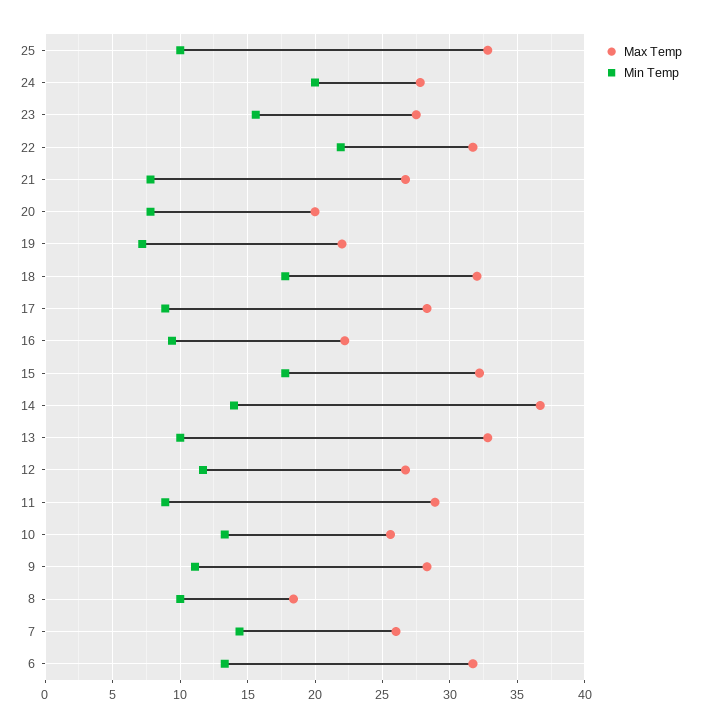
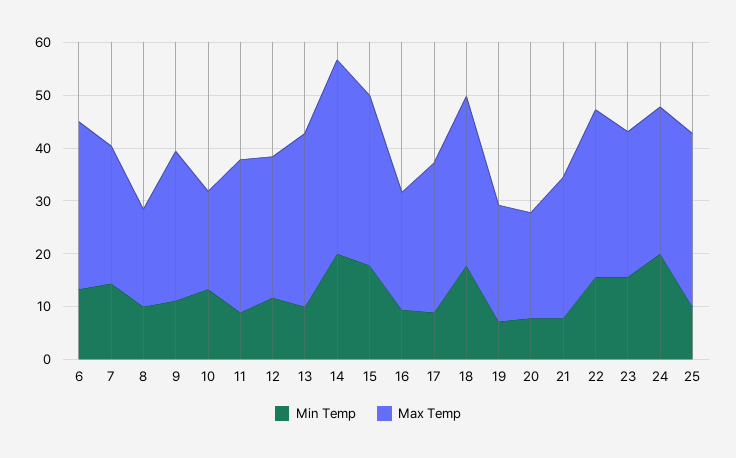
Min Temp, 22: 22 -> 16
Min Temp, 14: 14 -> 20
Max Temp, 10: 25.5 -> 18

